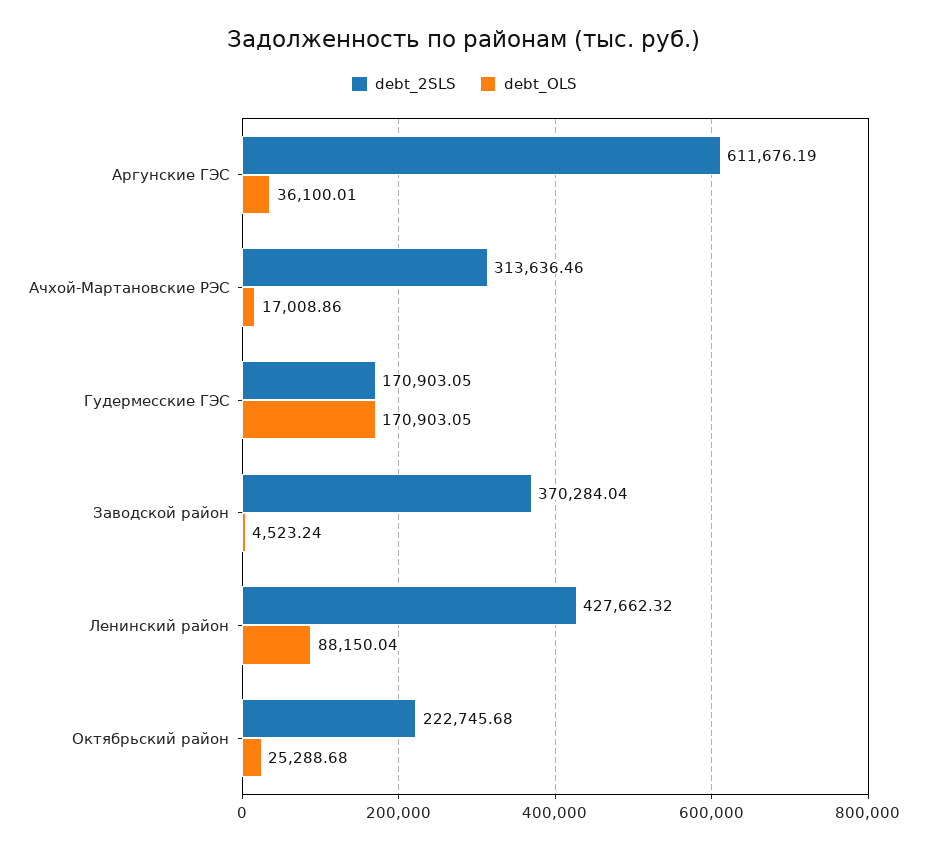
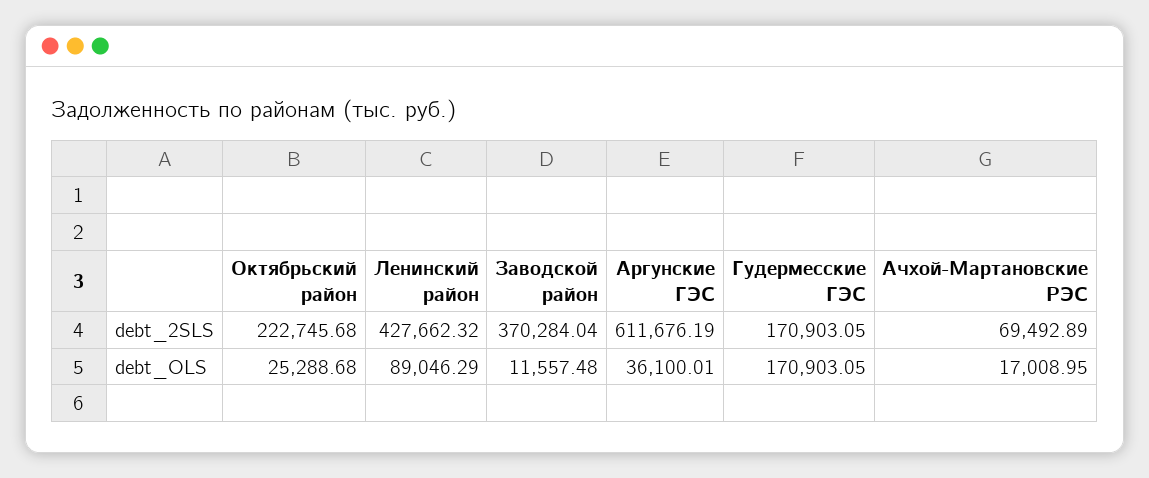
debt_2SLS, Ачхой-Мартановские РЭС: 313636.46 -> 69492.89
debt_OLS, Ачхой-Мартановские РЭС: 17008.86 -> 17008.95
debt_OLS, Заводской район: 4523.24 -> 11557.48
debt_OLS, Ленинский район: 88150.04 -> 89046.29

